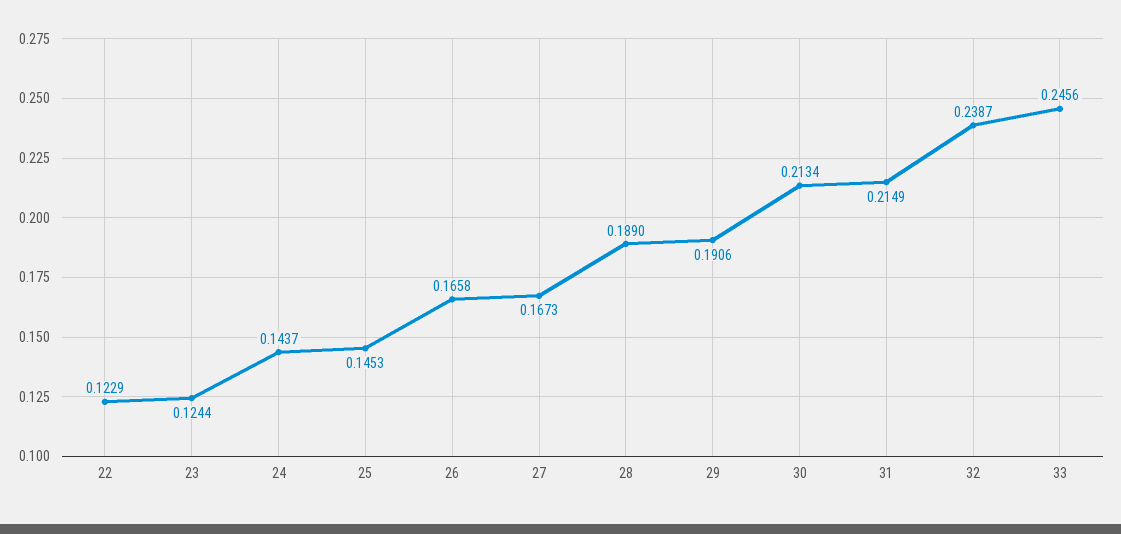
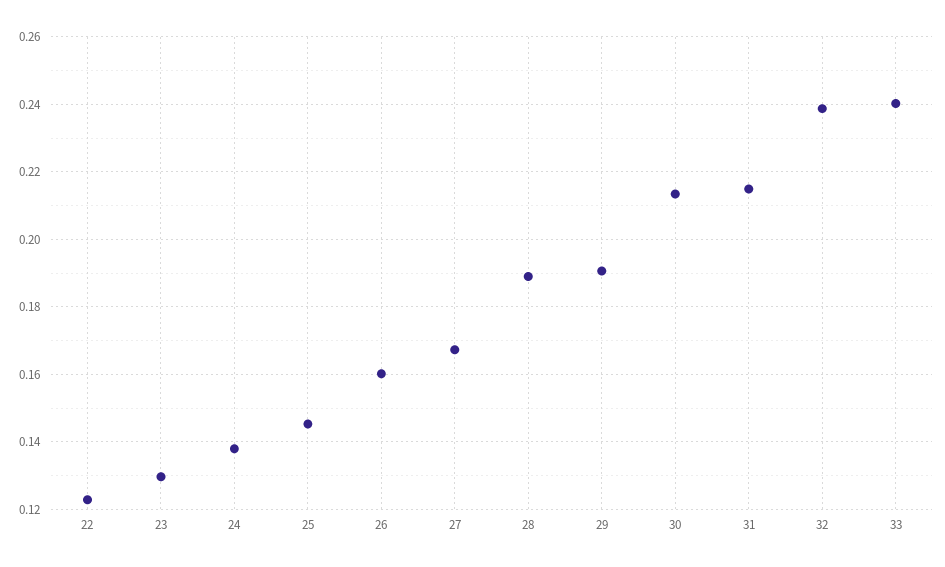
23: 0.1244 -> 0.13
24: 0.1437 -> 0.138
26: 0.1658 -> 0.16
33: 0.2456 -> 0.24

